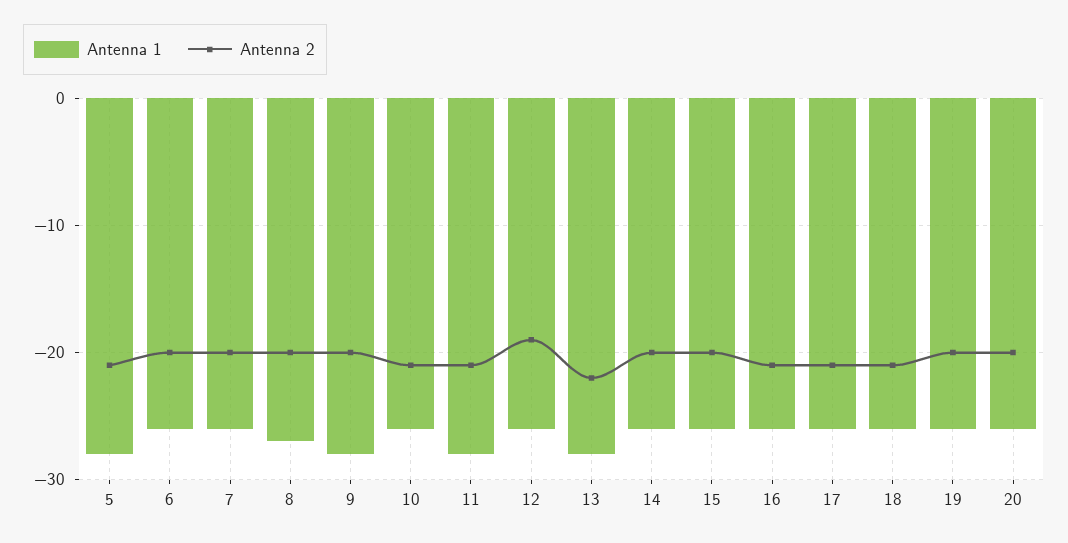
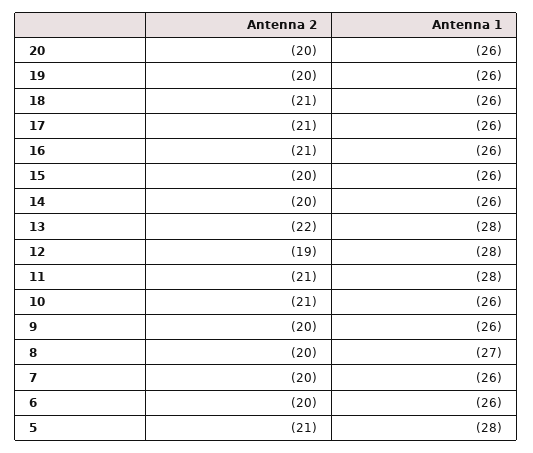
Antenna 1, 9: -28 -> -26
Antenna 1, 12: -26 -> -28

